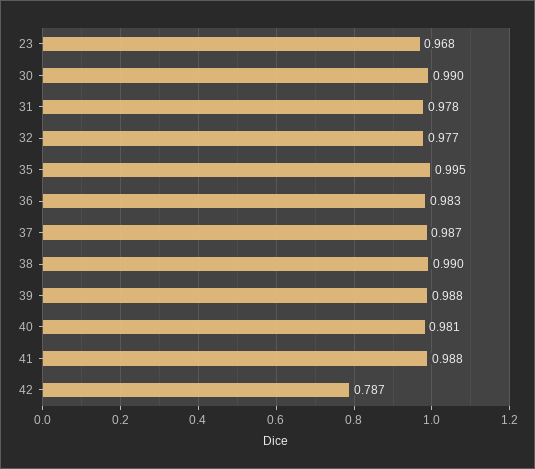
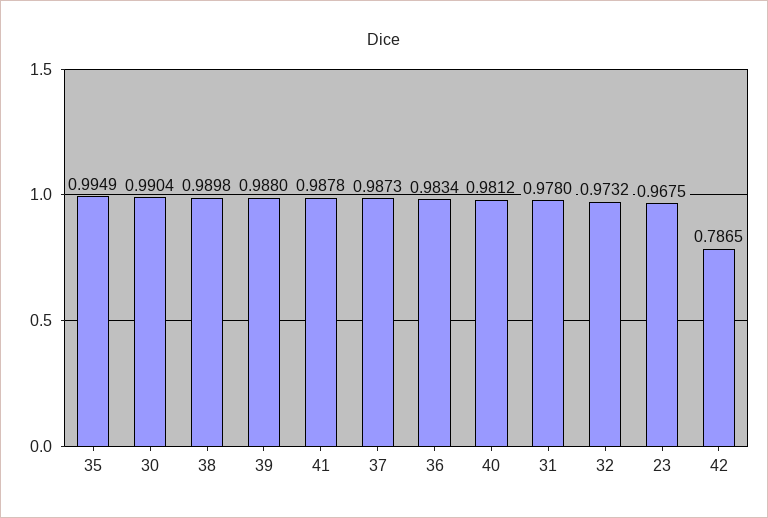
32: 0.977 -> 0.9732

